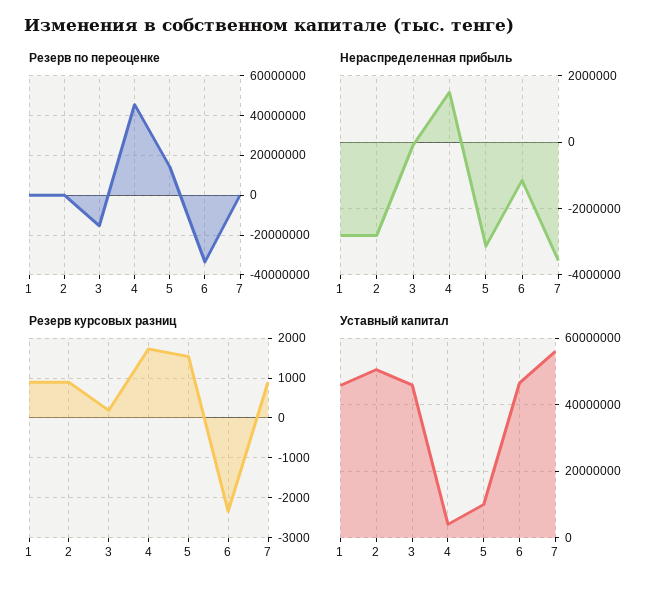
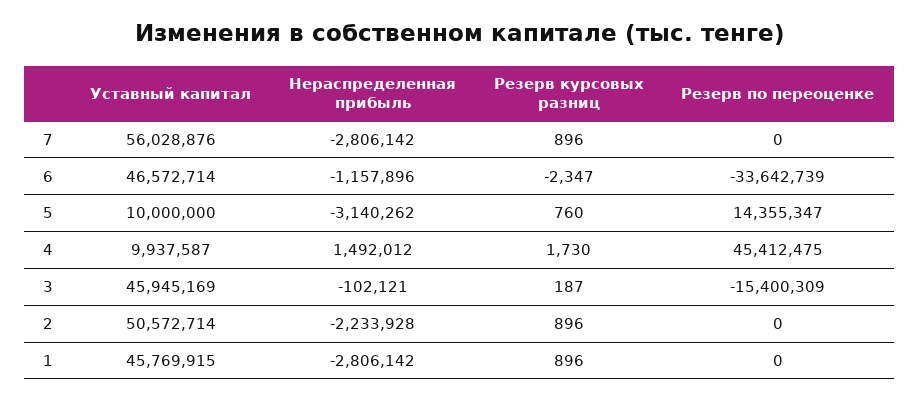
Нераспределенная прибыль, 2: -2800000 -> -2233928
Нераспределенная прибыль, 7: -3600000 -> -2806142
Резерв курсовых разниц, 5: 1600 -> 760
Уставный капитал, 4: 4000000 -> 9937587

